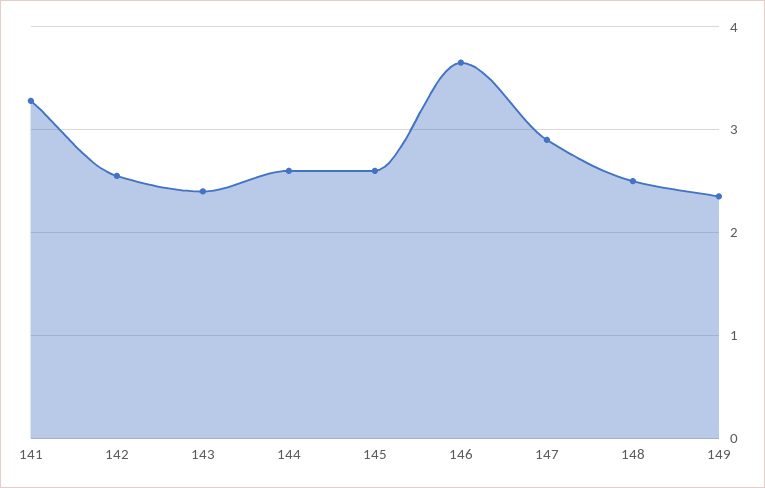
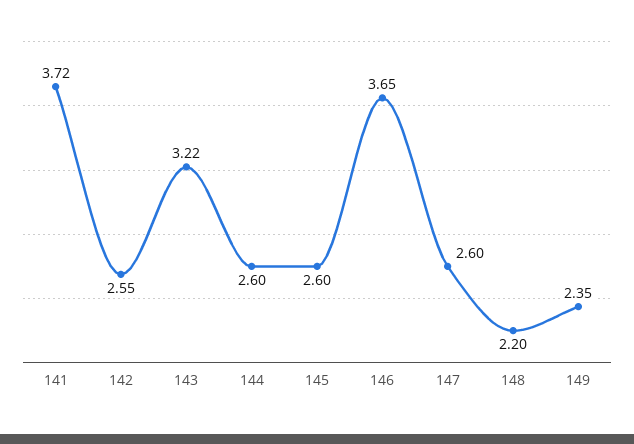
141: 3.3 -> 3.72
143: 2.4 -> 3.22
147: 2.9 -> 2.6
148: 2.5 -> 2.2

